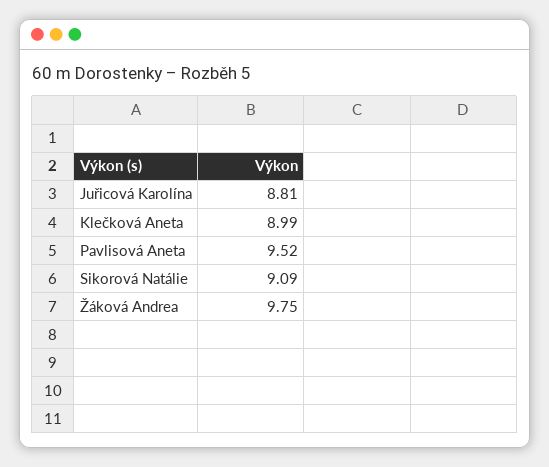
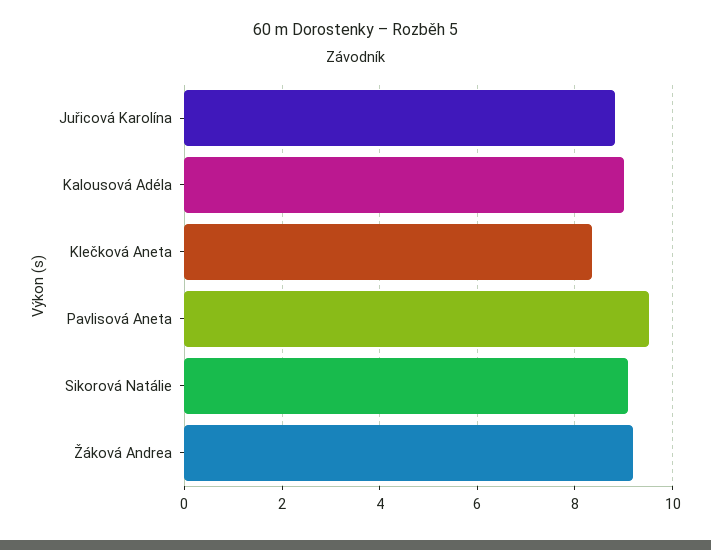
Klečková Aneta: 8.99 -> 8.4
Žáková Andrea: 9.75 -> 9.2
Kalousová Adéla: none -> 9

